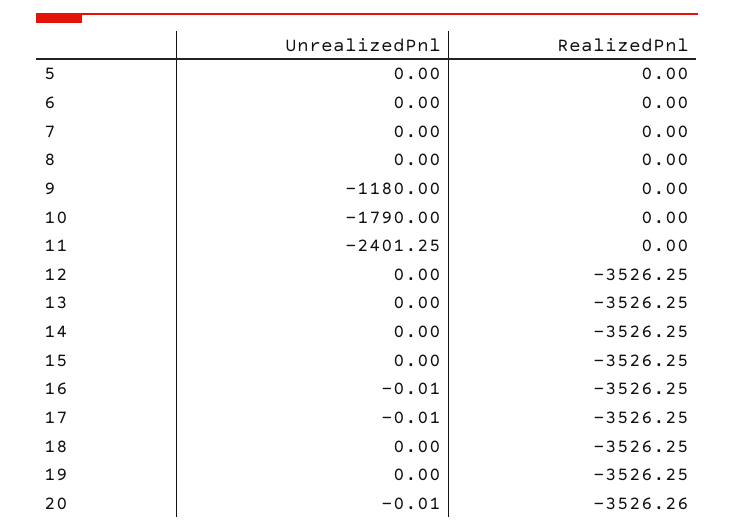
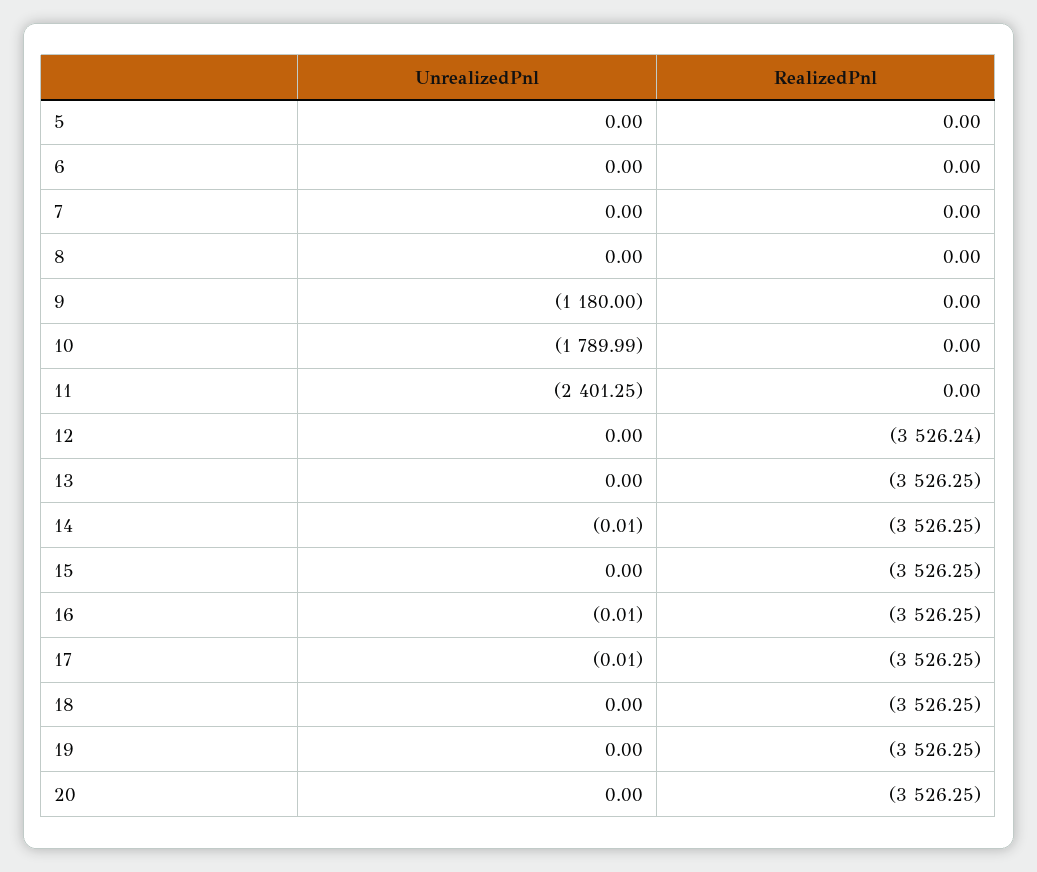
UnrealizedPnl, 10: -1790 -> -1789.99
RealizedPnl, 12: -3526.25 -> -3526.24
UnrealizedPnl, 14: 0 -> -0.01
UnrealizedPnl, 20: -0.01 -> 0
RealizedPnl, 20: -3526.26 -> -3526.25

